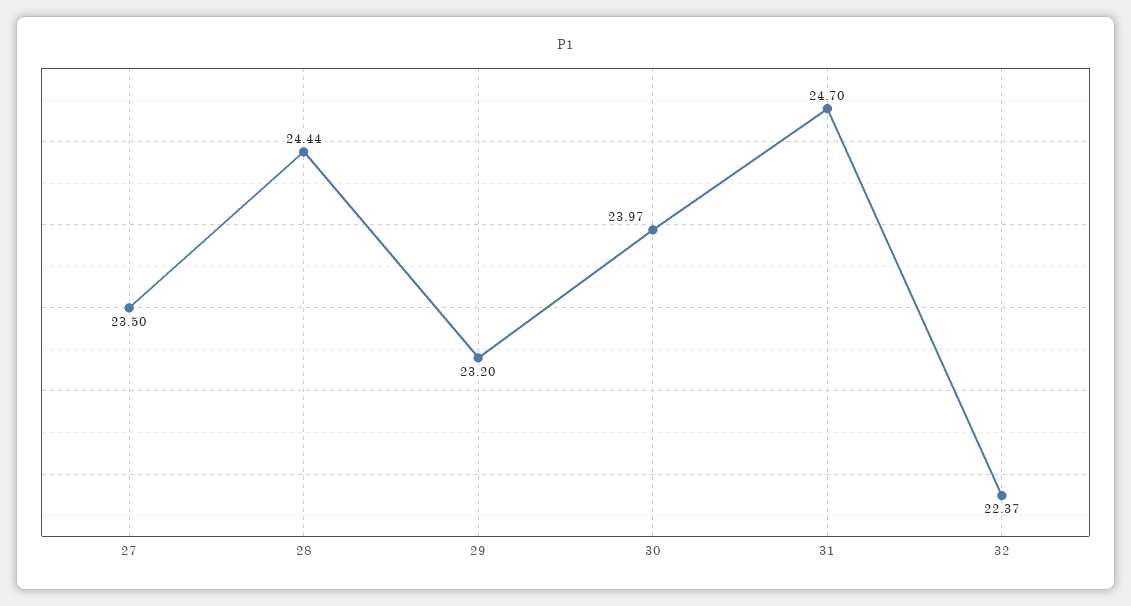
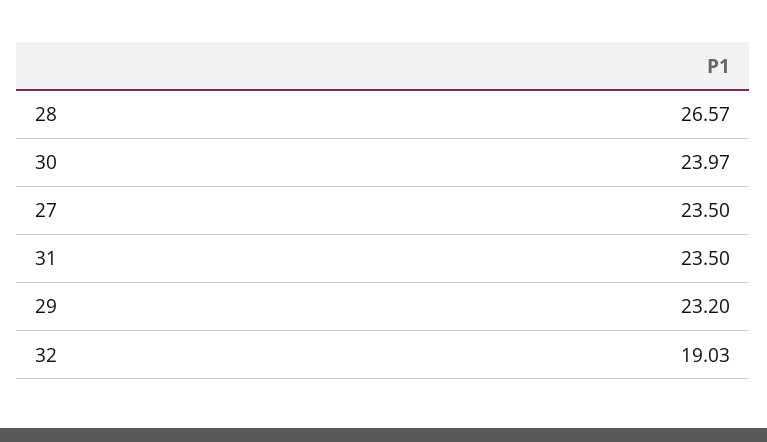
28: 24.44 -> 26.57
31: 24.7 -> 23.5
32: 22.37 -> 19.03

